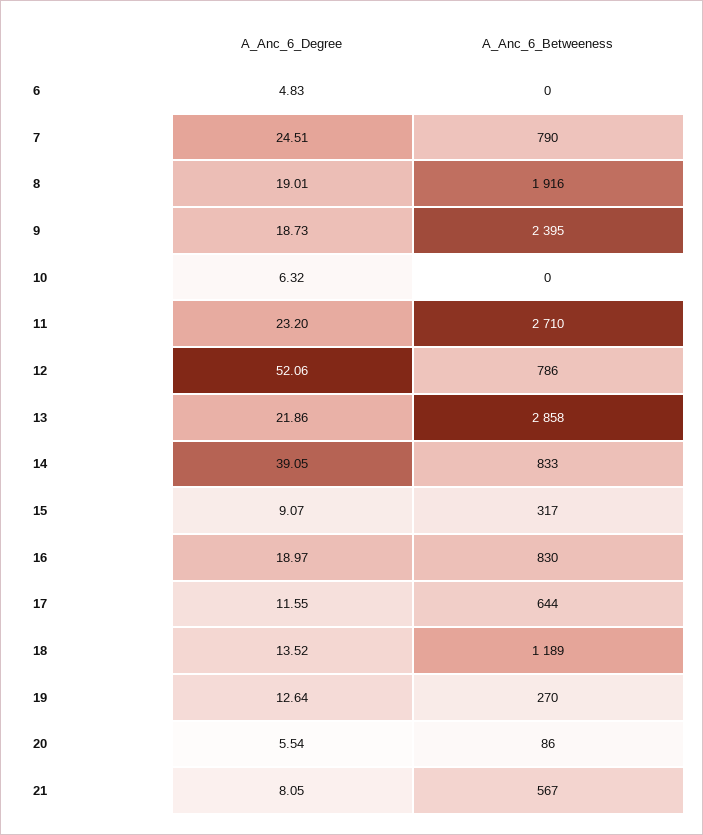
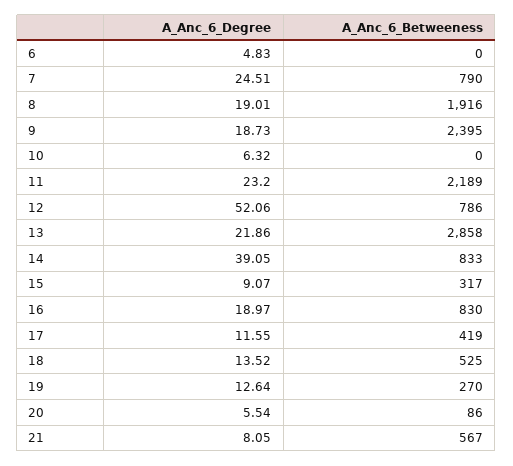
A_Anc_6_Betweeness, 11: 2710 -> 2189
A_Anc_6_Betweeness, 17: 644 -> 419
A_Anc_6_Betweeness, 18: 1189 -> 525

